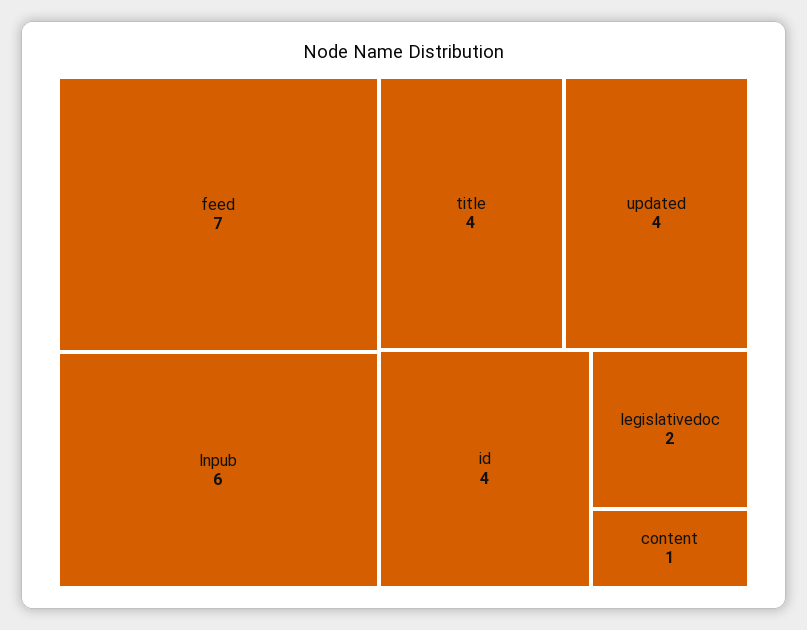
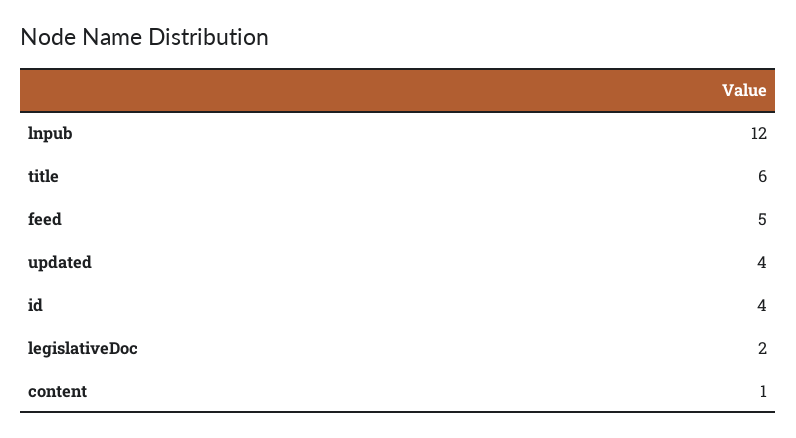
feed: 7 -> 5
lnpub: 6 -> 12
title: 4 -> 6

